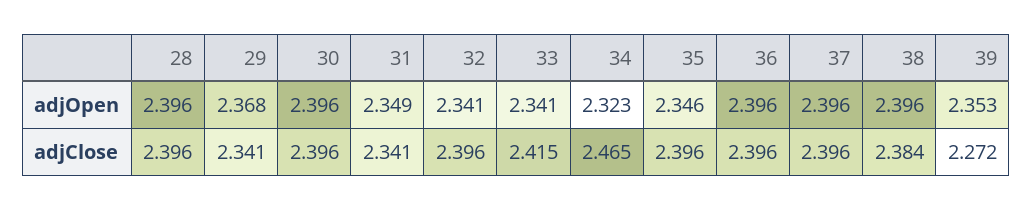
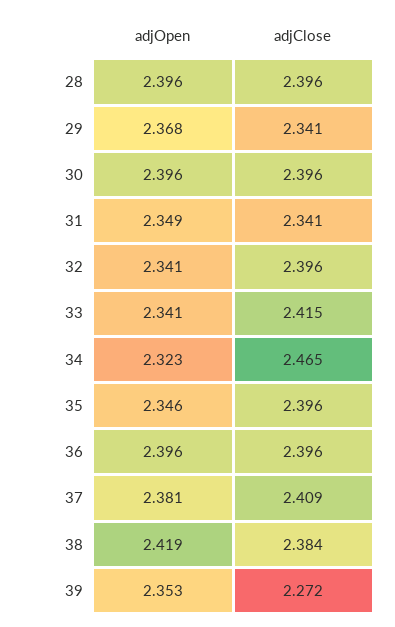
37, adjOpen: 2.396 -> 2.381
38, adjOpen: 2.396 -> 2.419
37, adjClose: 2.396 -> 2.409

